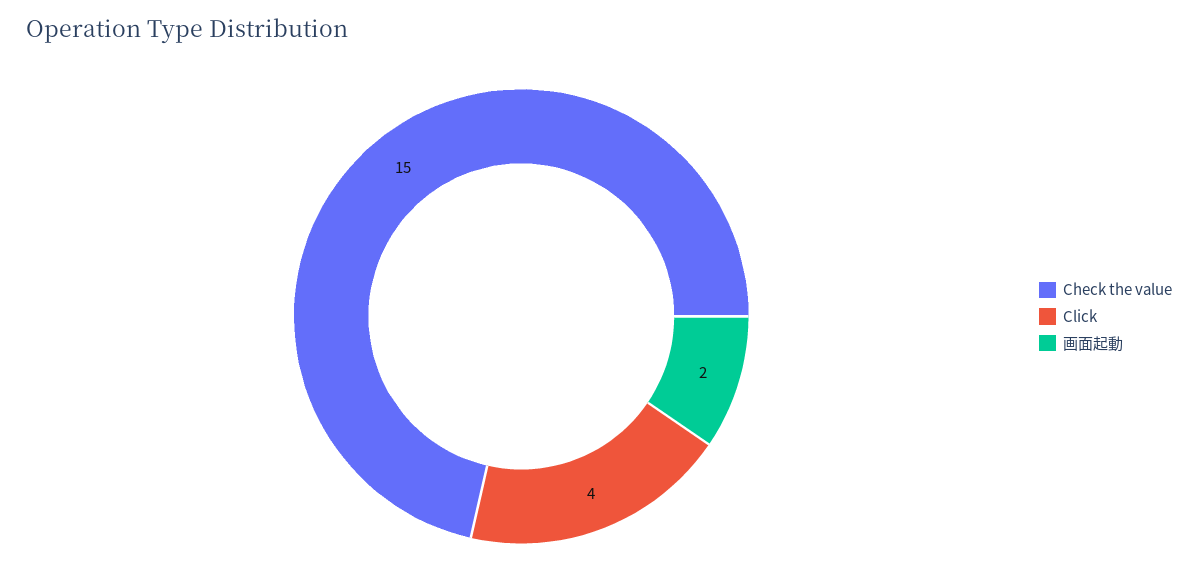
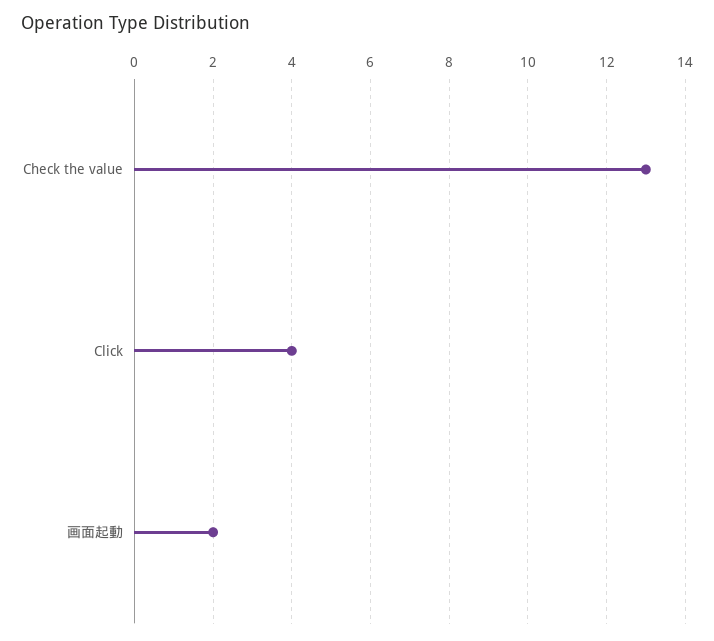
Check the value: 15 -> 13

